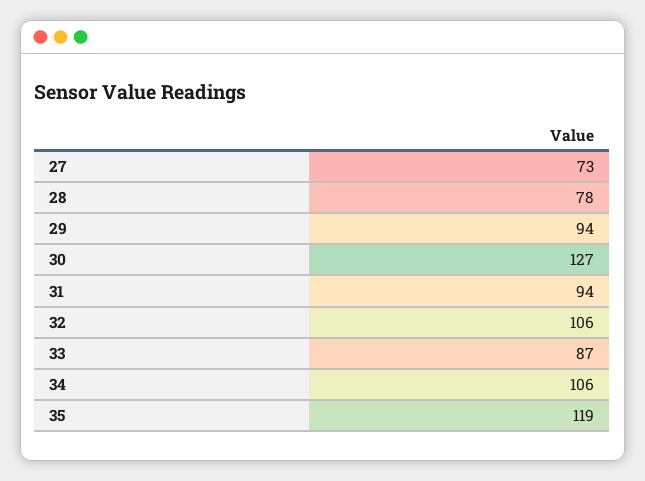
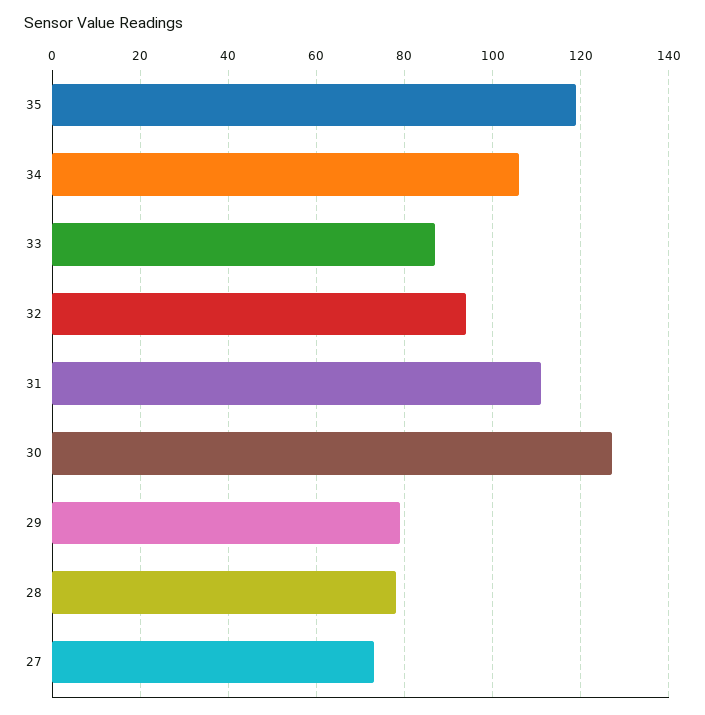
29: 94 -> 80
31: 94 -> 110
32: 106 -> 95

